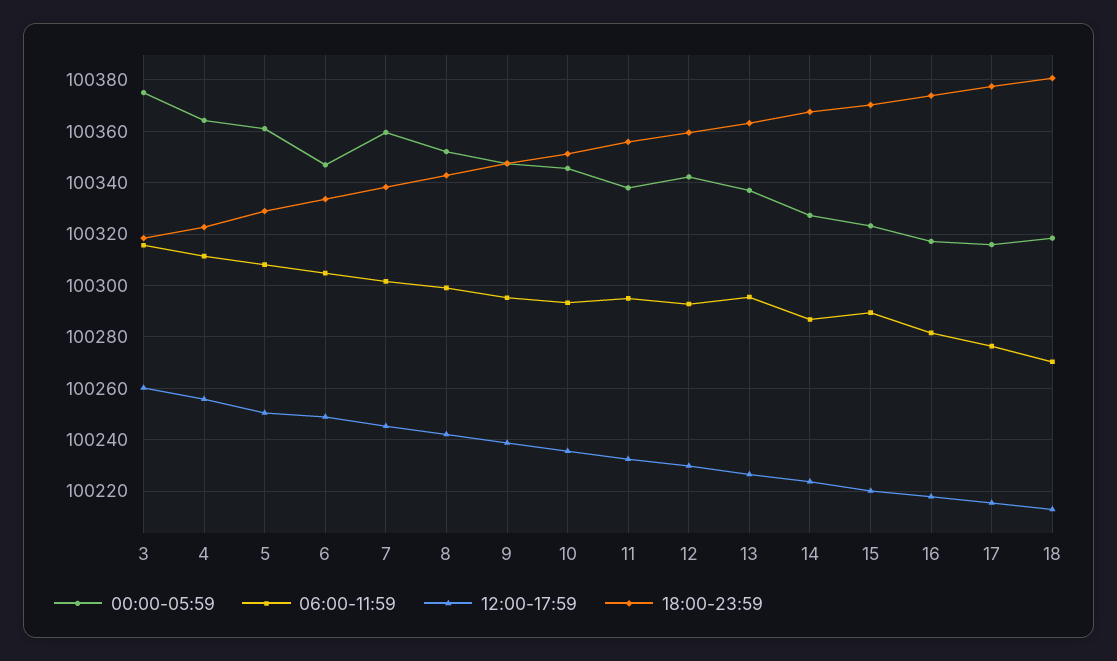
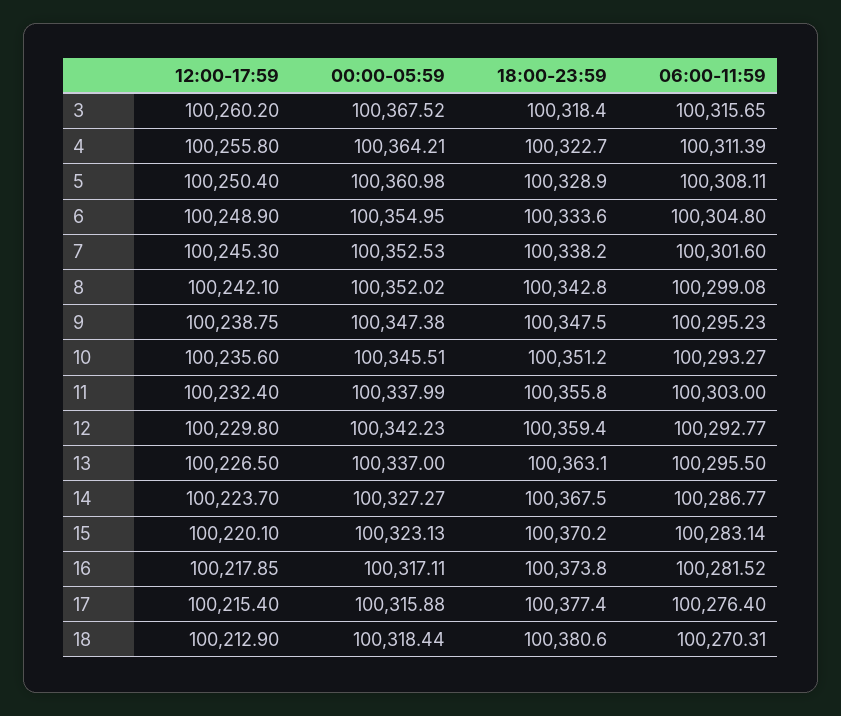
00:00-05:59, 3: 100375 -> 100367.52
00:00-05:59, 6: 100347.5 -> 100354.95
00:00-05:59, 7: 100360 -> 100352.53
06:00-11:59, 11: 100295 -> 100303
06:00-11:59, 15: 100290 -> 100283.14

